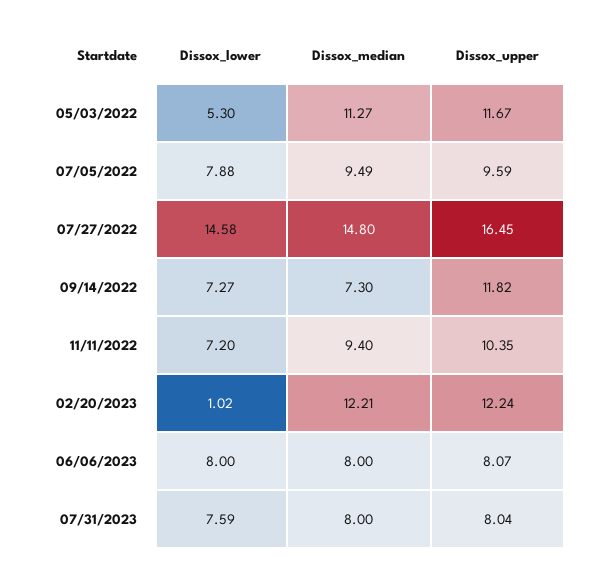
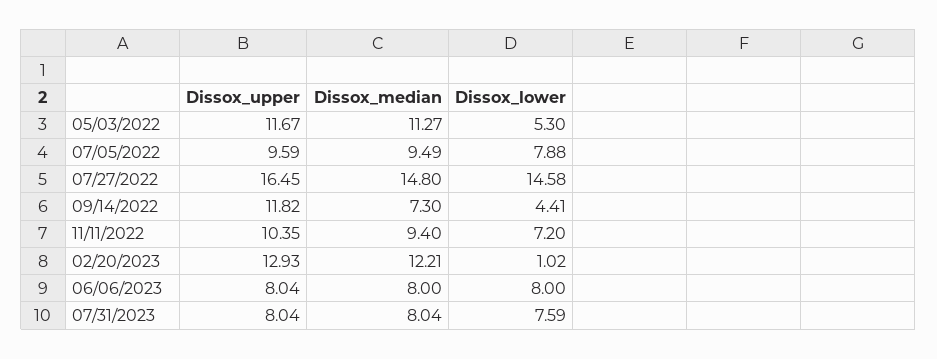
Dissox_lower, 09/14/2022: 7.27 -> 4.41
Dissox_upper, 02/20/2023: 12.24 -> 12.93
Dissox_upper, 06/06/2023: 8.07 -> 8.04
Dissox_median, 07/31/2023: 8 -> 8.04

